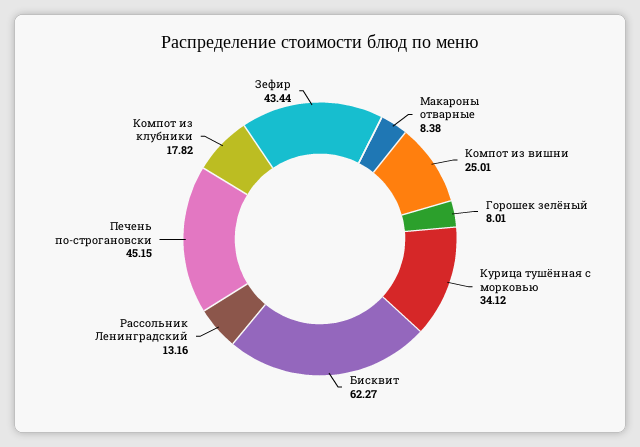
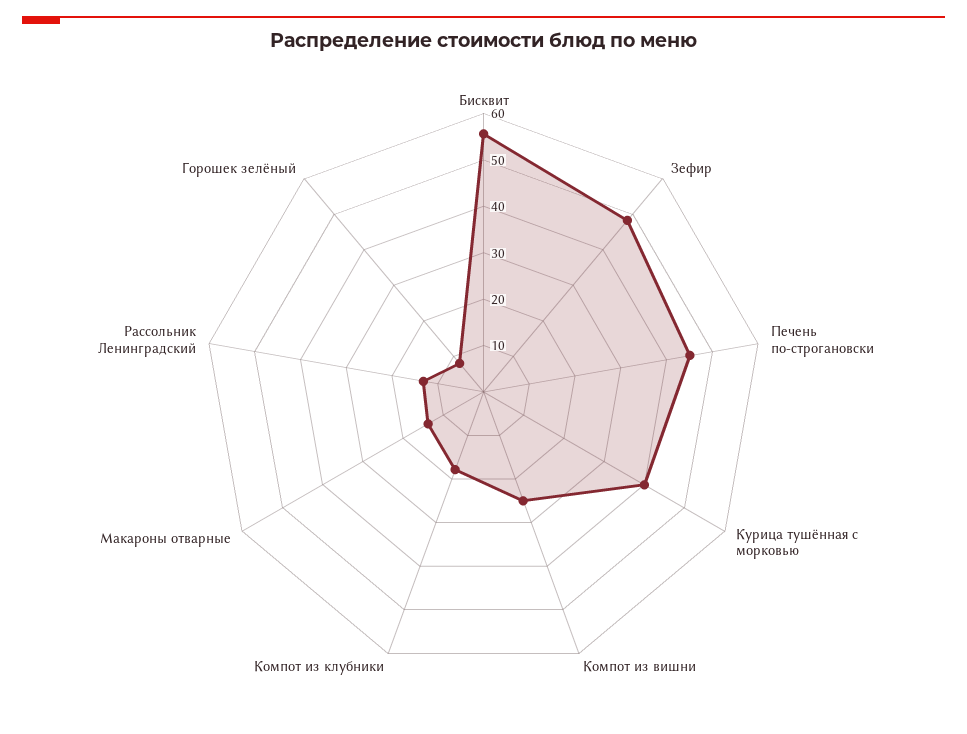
Макароны отварные: 8.38 -> 14
Курица тушённая с морковью: 34.12 -> 40
Бисквит: 62.27 -> 56
Зефир: 43.44 -> 48

